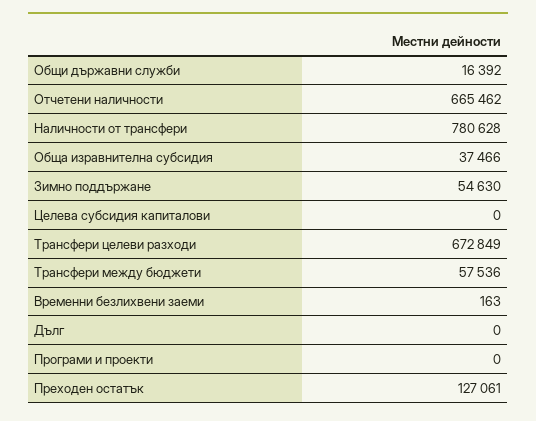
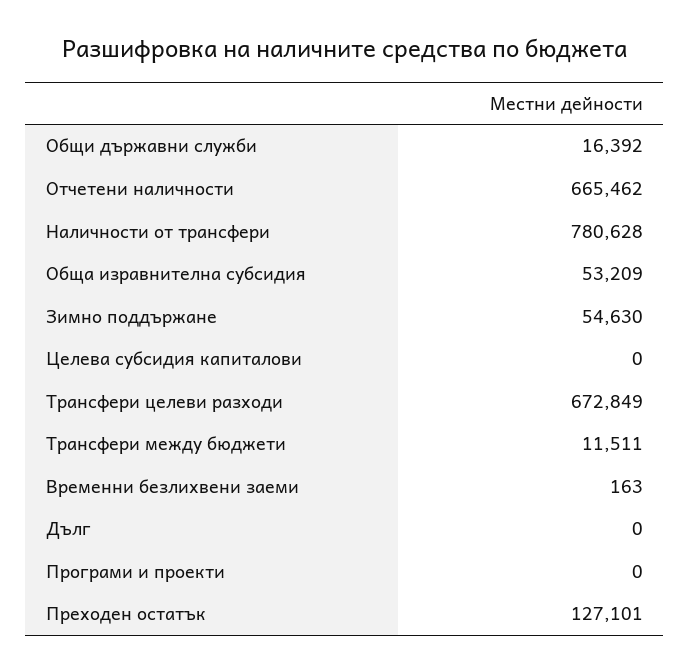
Обща изравнителна субсидия: 37466 -> 53209
Трансфери между бюджети: 57536 -> 11511
Преходен остатък: 127061 -> 127101

